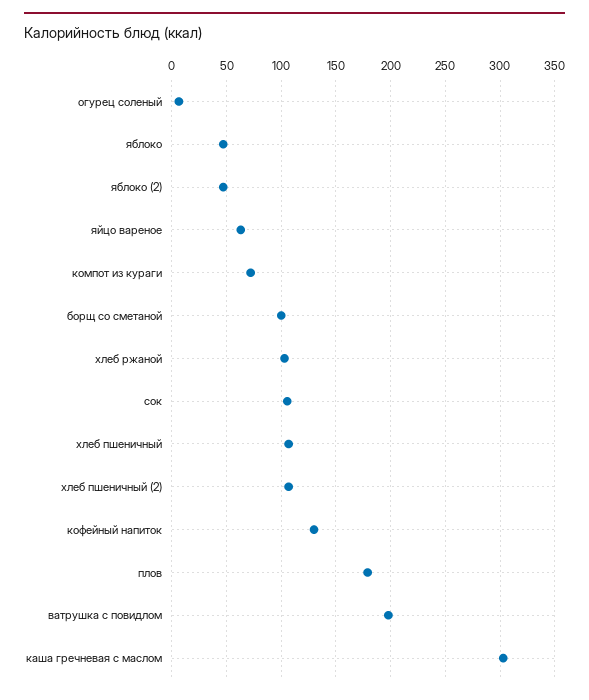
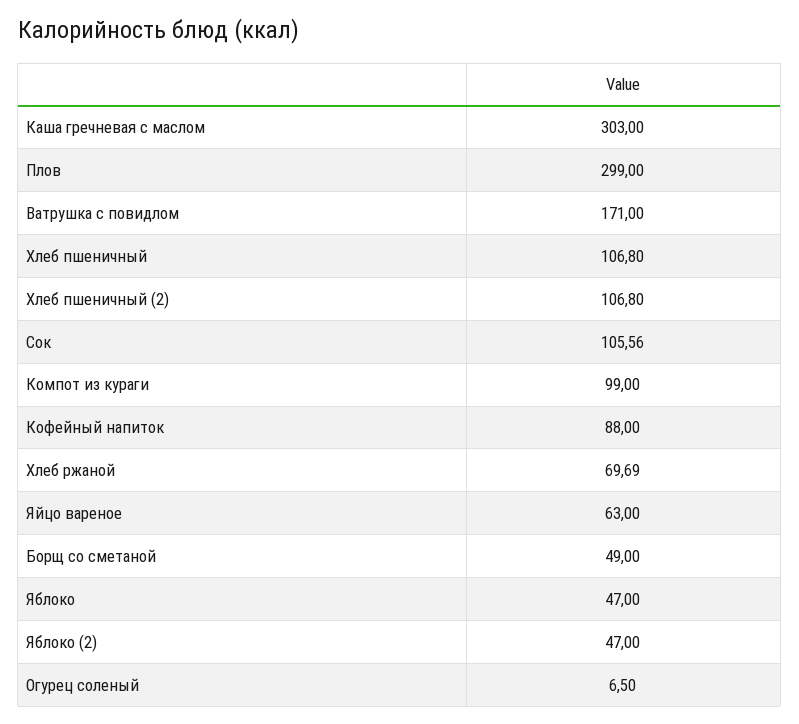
компот из кураги: 70 -> 99
борщ со сметаной: 100 -> 49
хлеб ржаной: 100 -> 69.69
кофейный напиток: 130 -> 88
плов: 180 -> 299
ватрушка с повидлом: 200 -> 171

